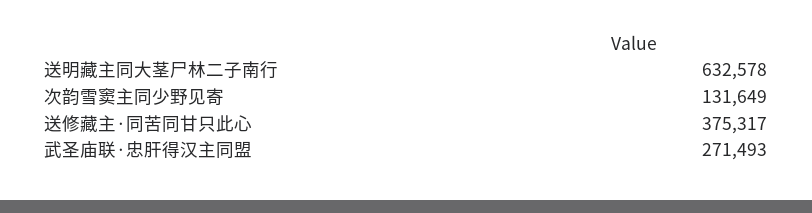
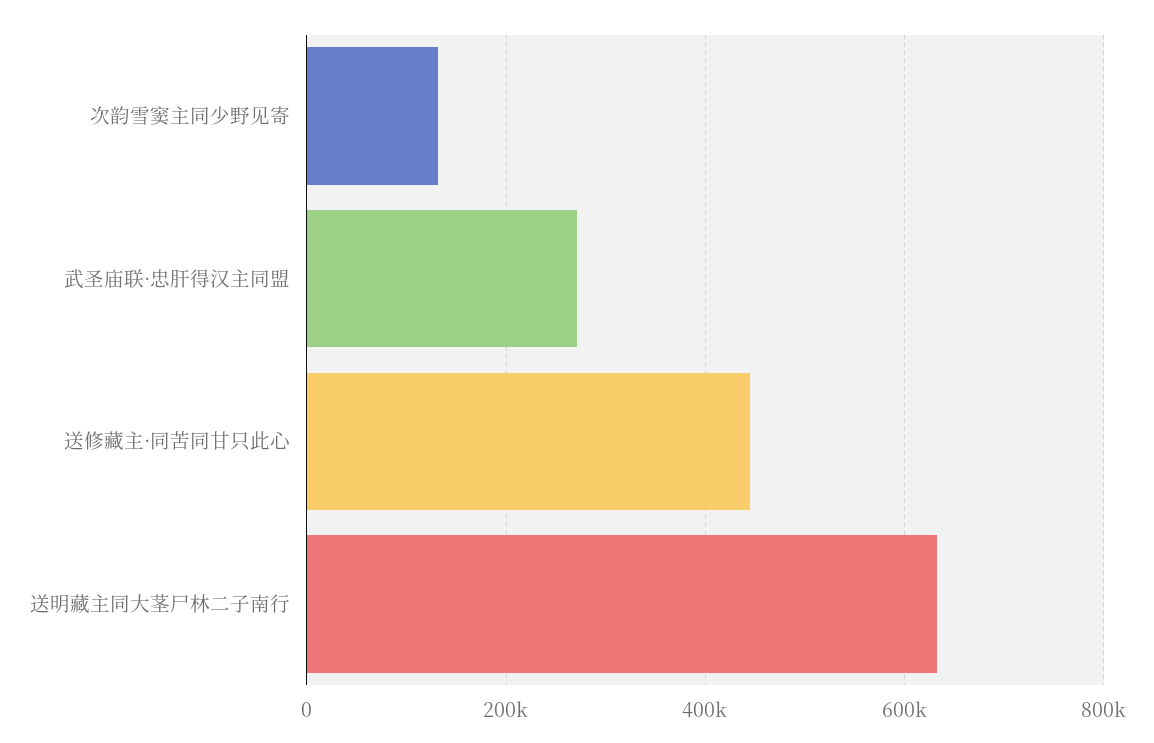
送修藏主·同苦同甘只此心: 375317 -> 440000

